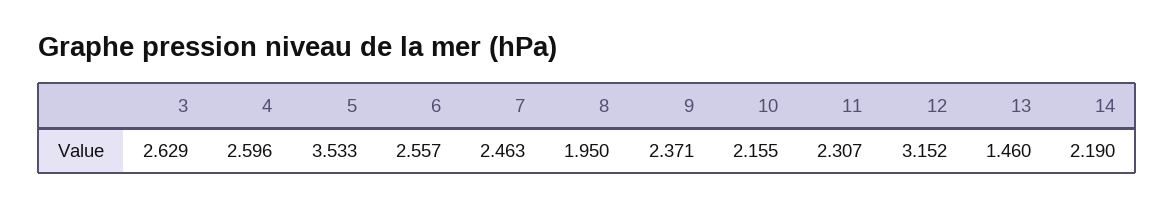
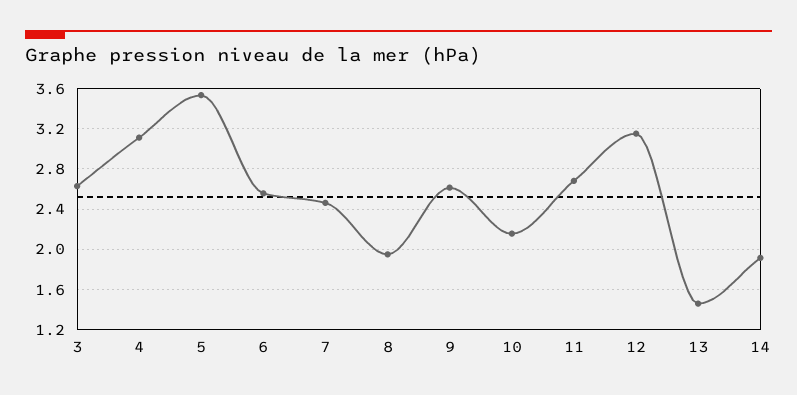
4: 2.596 -> 3.1
9: 2.371 -> 2.6
11: 2.307 -> 2.7
14: 2.19 -> 1.9

